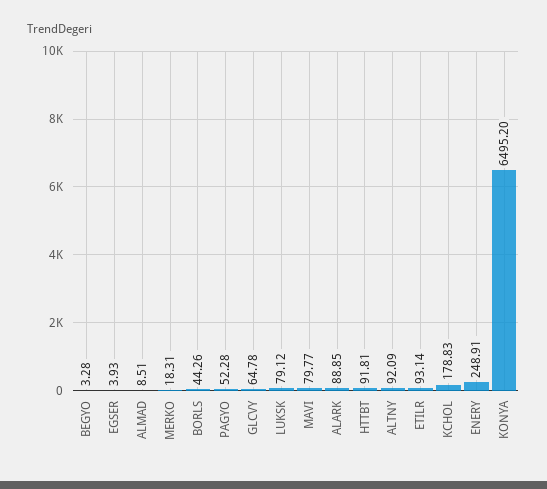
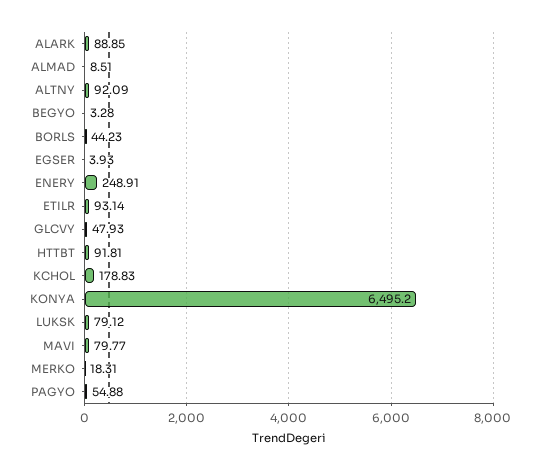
BORLS: 44.26 -> 44.23
PAGYO: 52.28 -> 54.88
GLCVY: 64.78 -> 47.93

